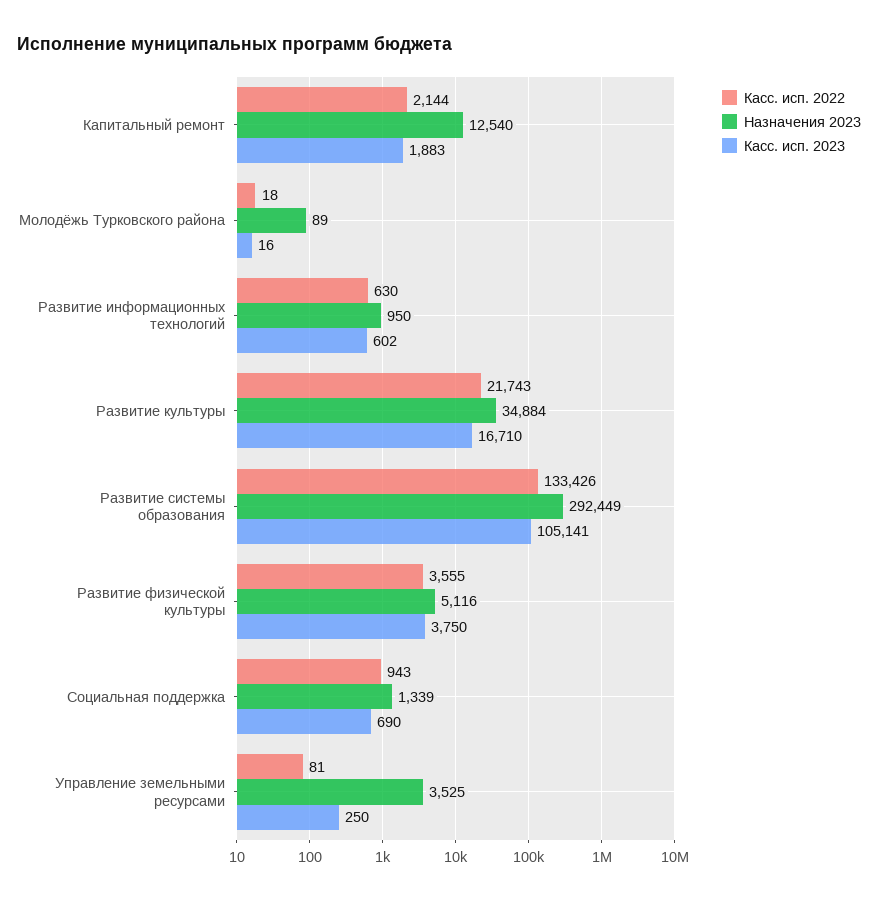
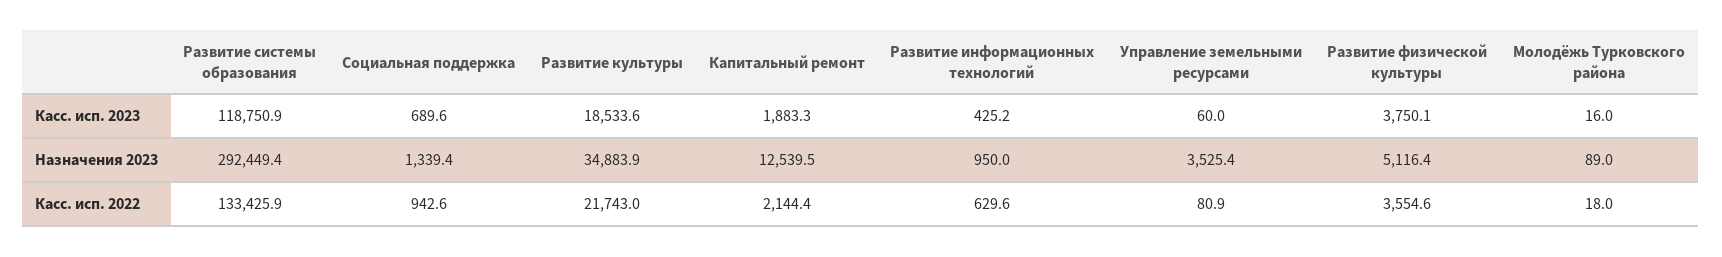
Касс. исп. 2023, Развитие информационных технологий: 602 -> 425.2
Касс. исп. 2023, Развитие культуры: 16710 -> 18533.6
Касс. исп. 2023, Развитие системы образования: 105141 -> 118750.9
Касс. исп. 2023, Управление земельными ресурсами: 250 -> 60

